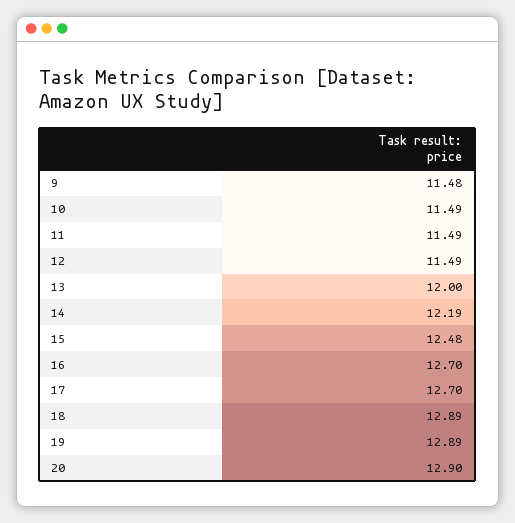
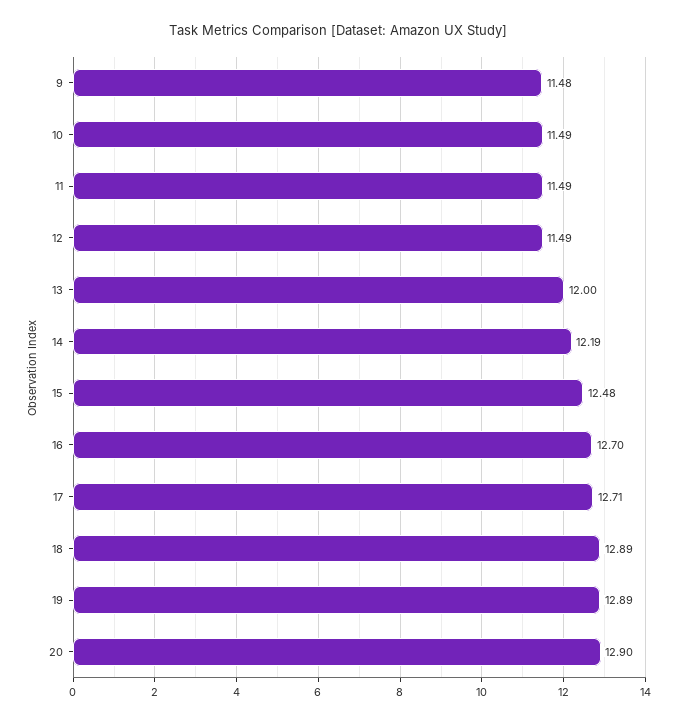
17: 12.7 -> 12.71

